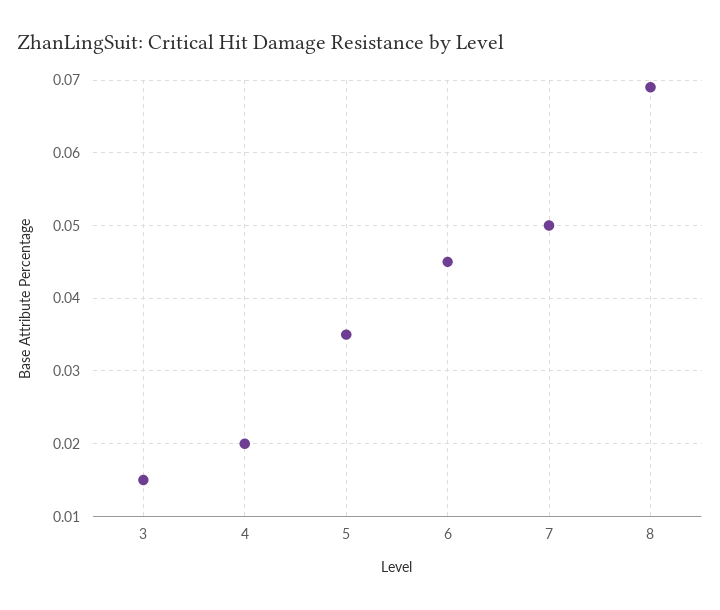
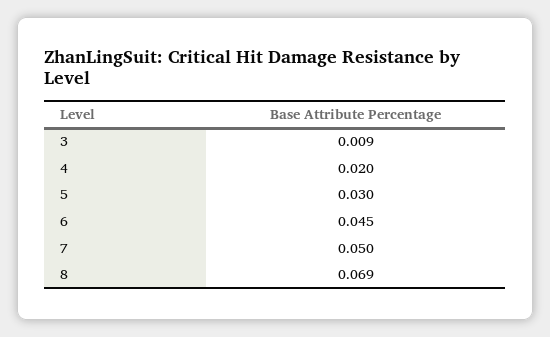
3: 0.015 -> 0.009
5: 0.035 -> 0.03

